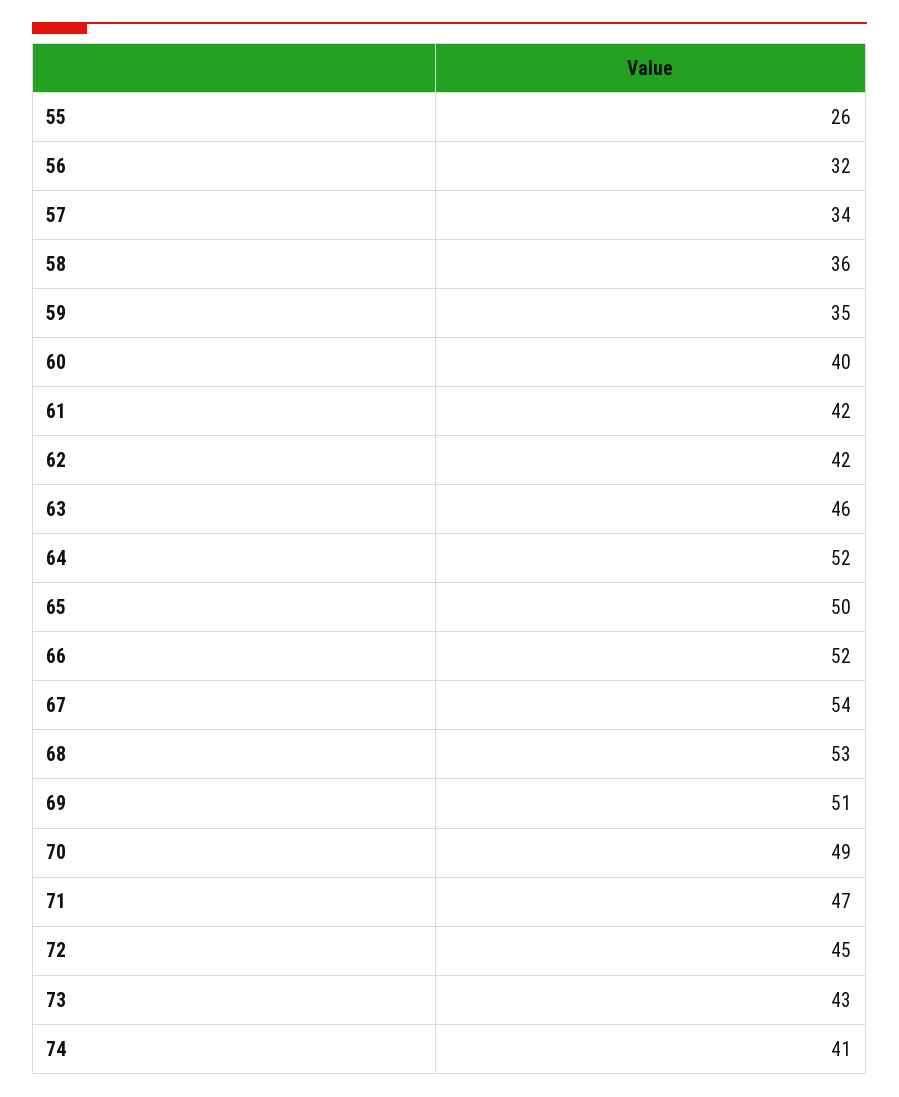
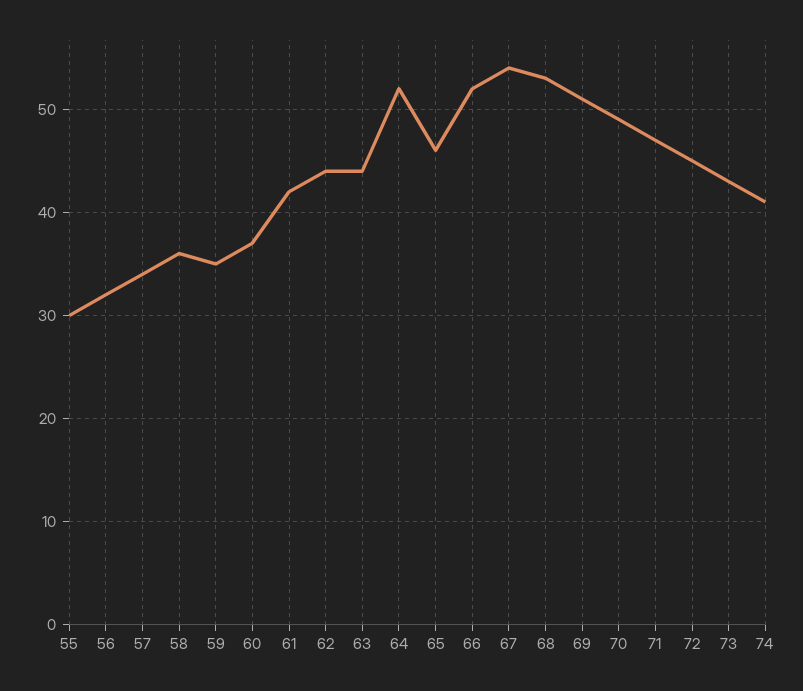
55: 26 -> 30
60: 40 -> 37
62: 42 -> 44
63: 46 -> 44
65: 50 -> 46

